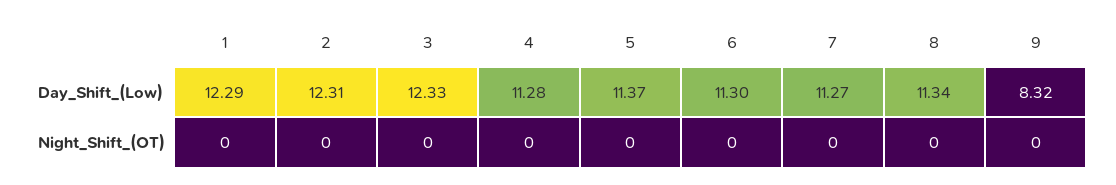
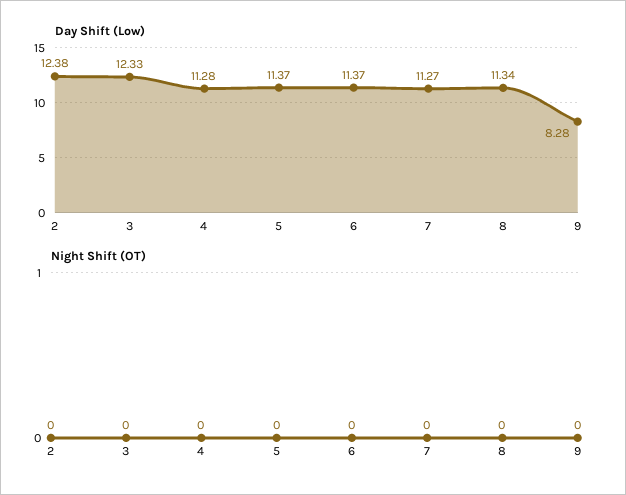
Day_Shift_(Low), 1: 12.29 -> none
Day_Shift_(Low), 2: 12.31 -> 12.38
Day_Shift_(Low), 6: 11.3 -> 11.37
Day_Shift_(Low), 9: 8.32 -> 8.28
Night_Shift_(OT), 1: 0 -> none

